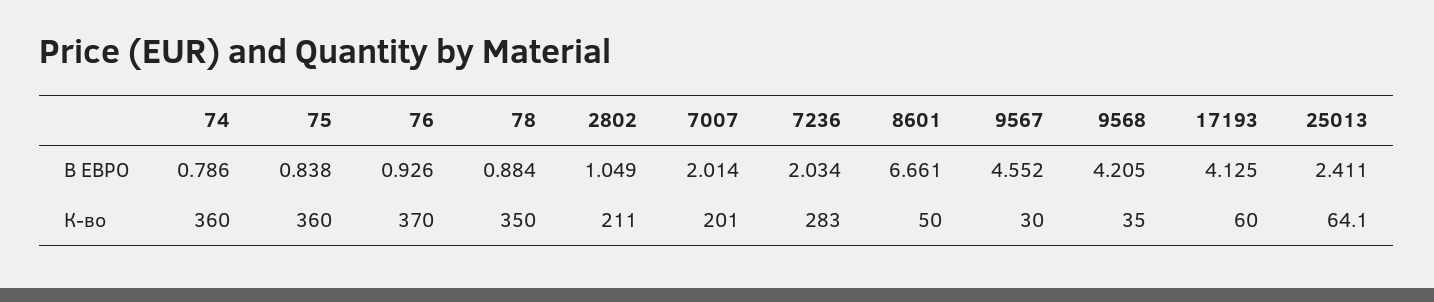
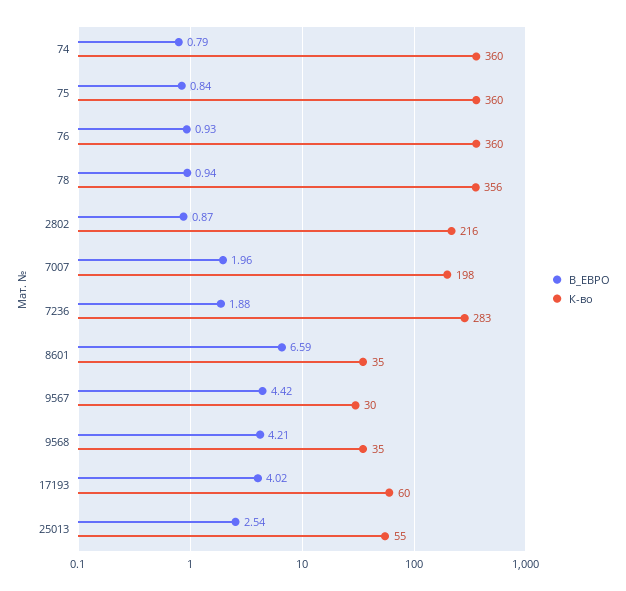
В ЕВРО, 78: 0.884 -> 0.94
В ЕВРО, 2802: 1.049 -> 0.87
В ЕВРО, 7007: 2.014 -> 1.96
В ЕВРО, 7236: 2.034 -> 1.88
В ЕВРО, 8601: 6.661 -> 6.59
В ЕВРО, 9567: 4.552 -> 4.42
В ЕВРО, 17193: 4.125 -> 4.02
В ЕВРО, 25013: 2.411 -> 2.54
К-во, 76: 370 -> 360
К-во, 78: 350 -> 356
К-во, 2802: 211 -> 216
К-во, 7007: 201 -> 198
К-во, 8601: 50 -> 35
К-во, 25013: 64.1 -> 55

